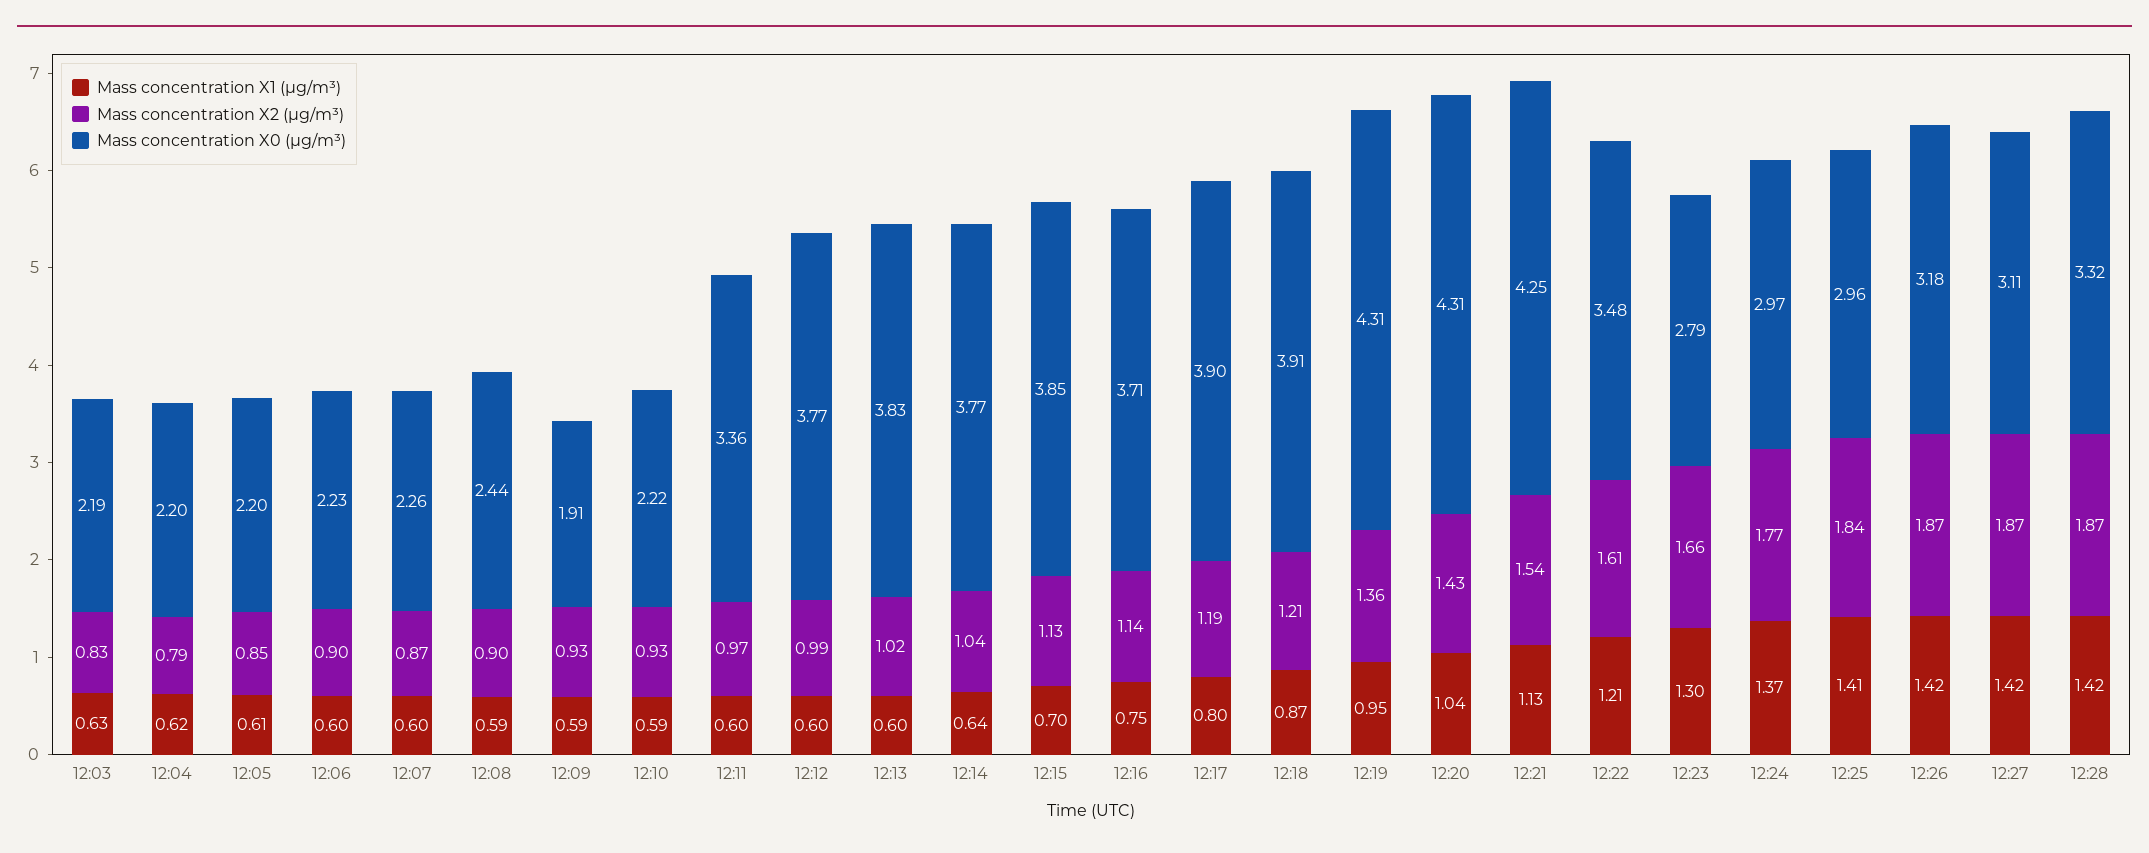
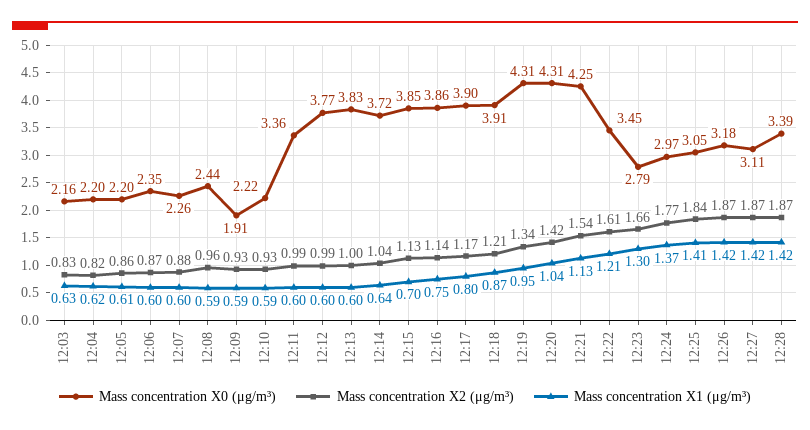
Mass concentration X0 (μg/m³), 12:03: 2.19 -> 2.16
Mass concentration X2 (μg/m³), 12:04: 0.79 -> 0.82
Mass concentration X2 (μg/m³), 12:05: 0.85 -> 0.86
Mass concentration X2 (μg/m³), 12:06: 0.9 -> 0.87
Mass concentration X0 (μg/m³), 12:06: 2.23 -> 2.35
Mass concentration X2 (μg/m³), 12:07: 0.87 -> 0.88
Mass concentration X2 (μg/m³), 12:08: 0.9 -> 0.96
Mass concentration X2 (μg/m³), 12:11: 0.97 -> 0.99
Mass concentration X2 (μg/m³), 12:13: 1.02 -> 1
Mass concentration X0 (μg/m³), 12:14: 3.77 -> 3.72
Mass concentration X0 (μg/m³), 12:16: 3.71 -> 3.86
Mass concentration X2 (μg/m³), 12:17: 1.19 -> 1.17
Mass concentration X2 (μg/m³), 12:19: 1.36 -> 1.34
Mass concentration X2 (μg/m³), 12:20: 1.43 -> 1.42
Mass concentration X0 (μg/m³), 12:22: 3.48 -> 3.45
Mass concentration X0 (μg/m³), 12:25: 2.96 -> 3.05
Mass concentration X0 (μg/m³), 12:28: 3.32 -> 3.39

